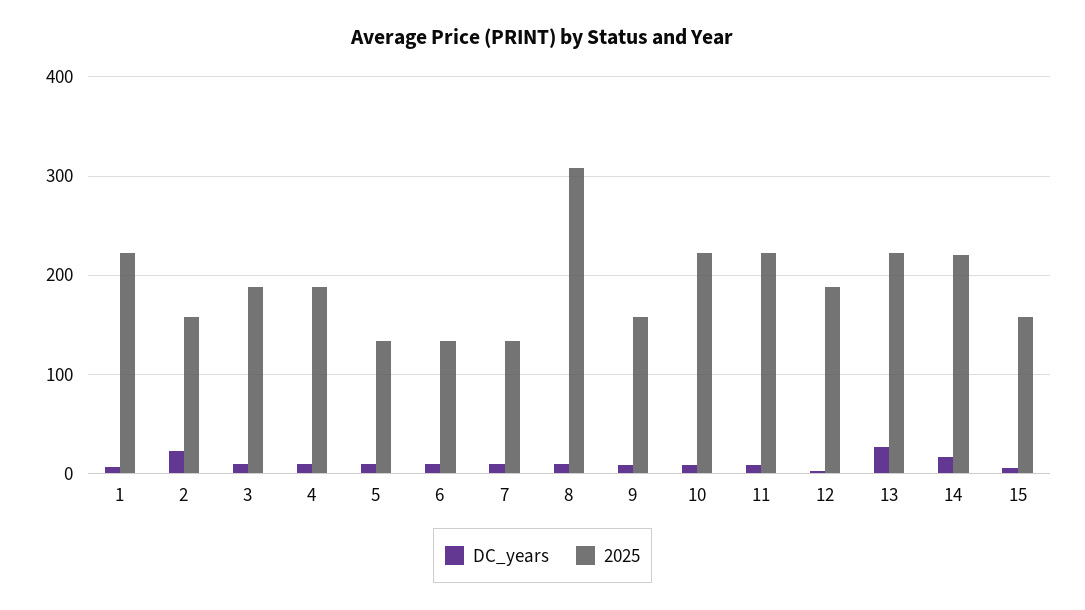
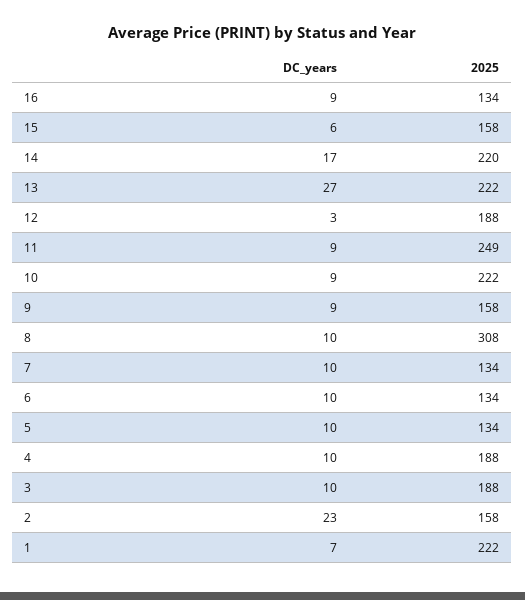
2025, 11: 220 -> 249
DC_years, 16: none -> 9
2025, 16: none -> 134

